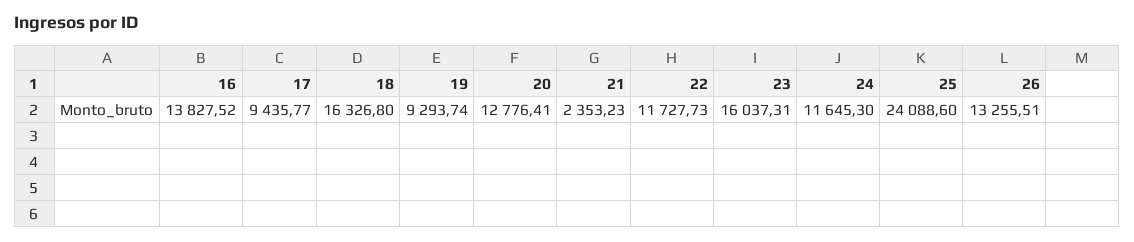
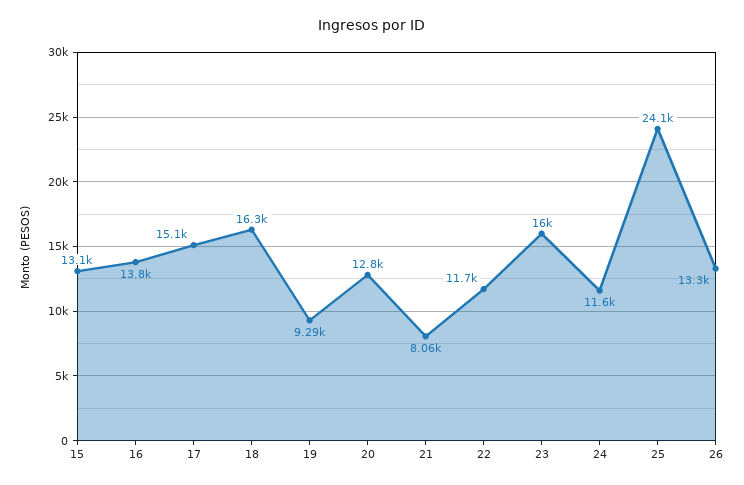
17: 9435.77 -> 15100
21: 2353.23 -> 8060
15: none -> 13100

